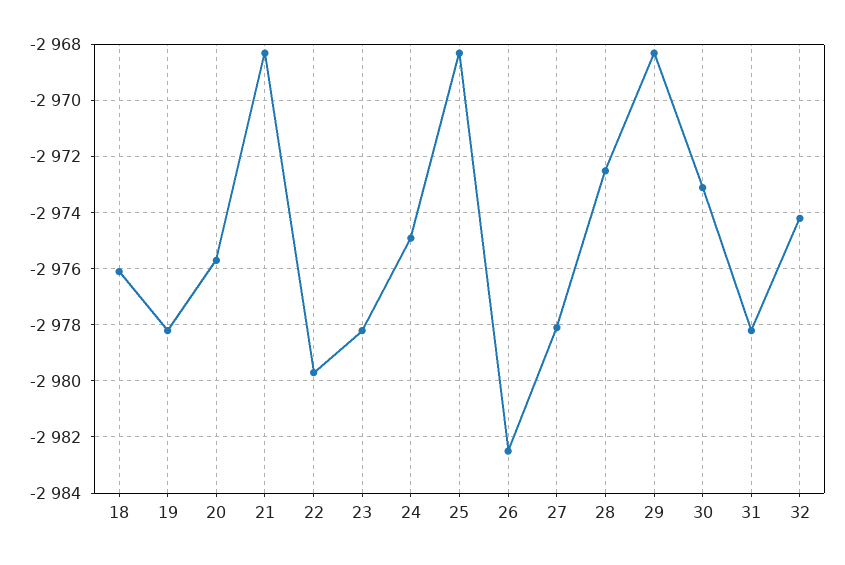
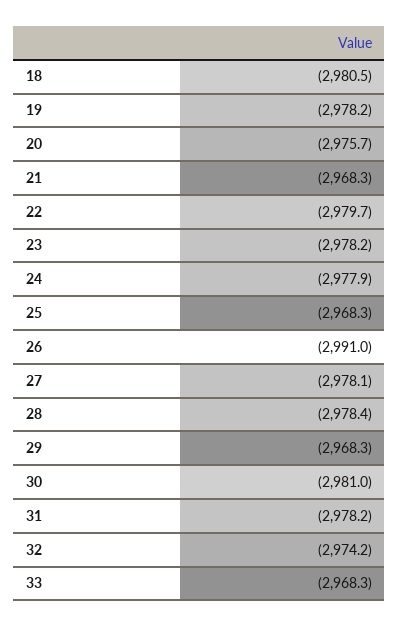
18: -2976 -> -2980.5
24: -2975 -> -2977.9
26: -2982.5 -> -2991
28: -2972.5 -> -2978.4
30: -2973 -> -2981
33: none -> -2968.3

